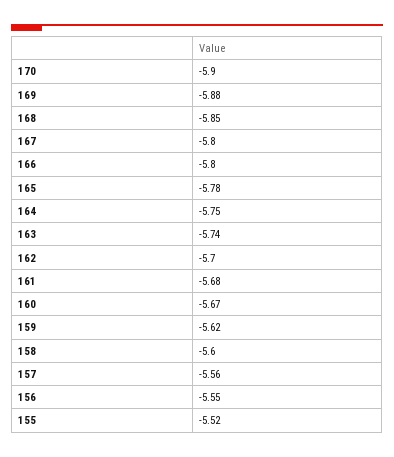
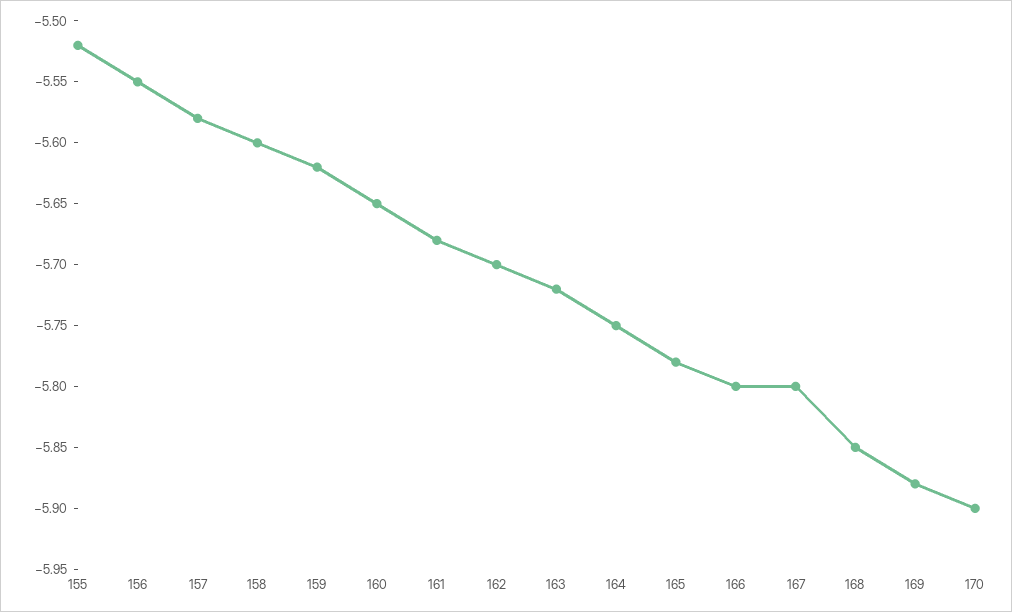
163: -5.74 -> -5.72
160: -5.67 -> -5.65
157: -5.56 -> -5.58

